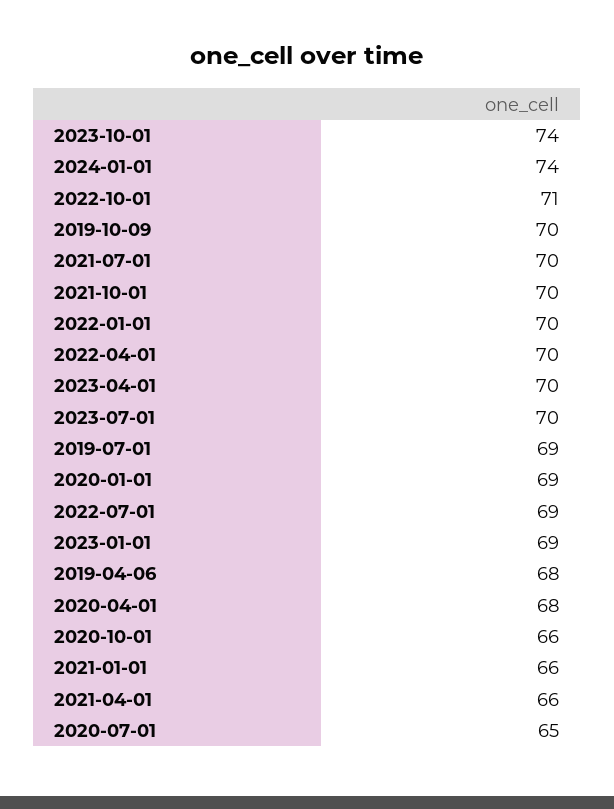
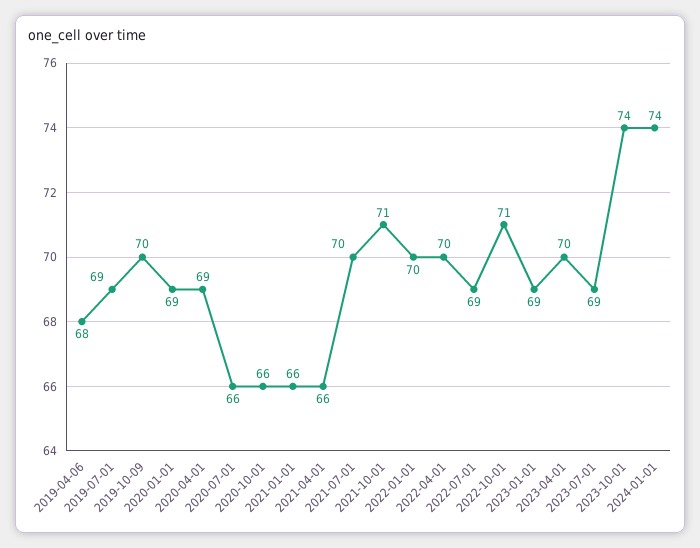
2021-10-01: 70 -> 71
2023-07-01: 70 -> 69
2020-04-01: 68 -> 69
2020-07-01: 65 -> 66

